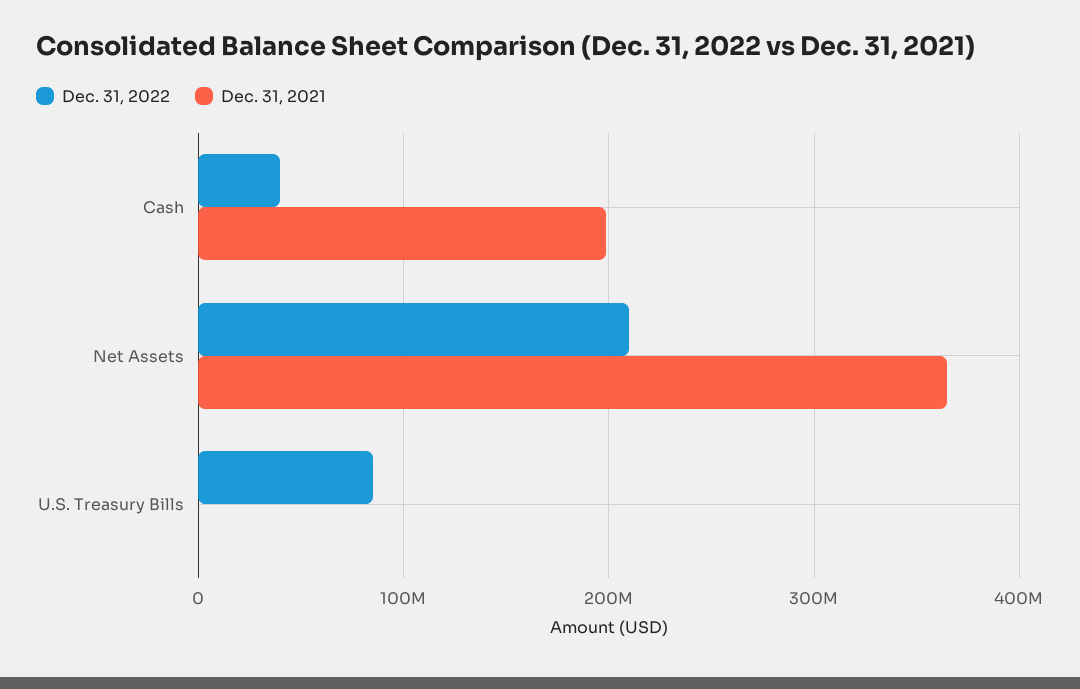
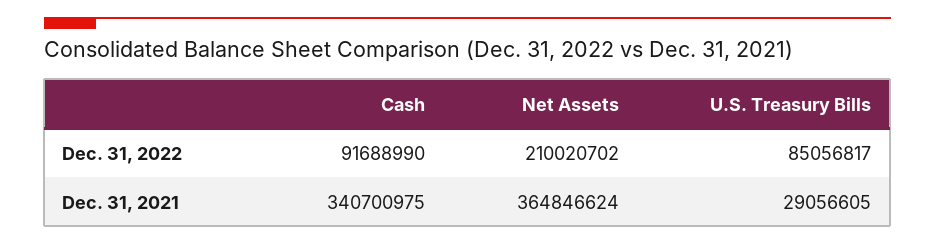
Dec. 31, 2022, Cash: 40000000 -> 91688990
Dec. 31, 2021, Cash: 200000000 -> 340700975
Dec. 31, 2021, U.S. Treasury Bills: 0 -> 29056605

